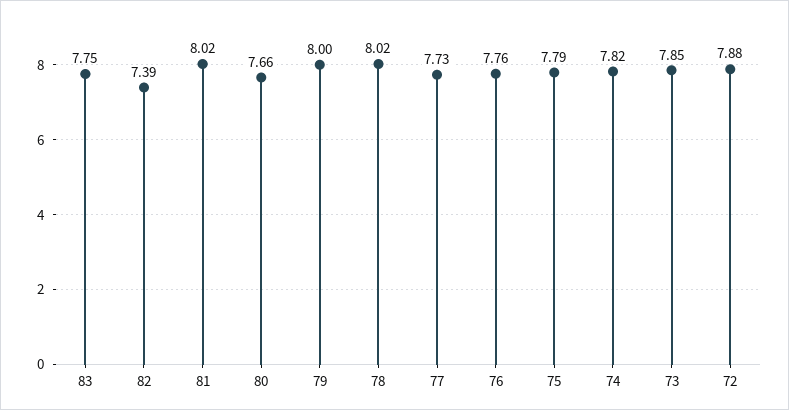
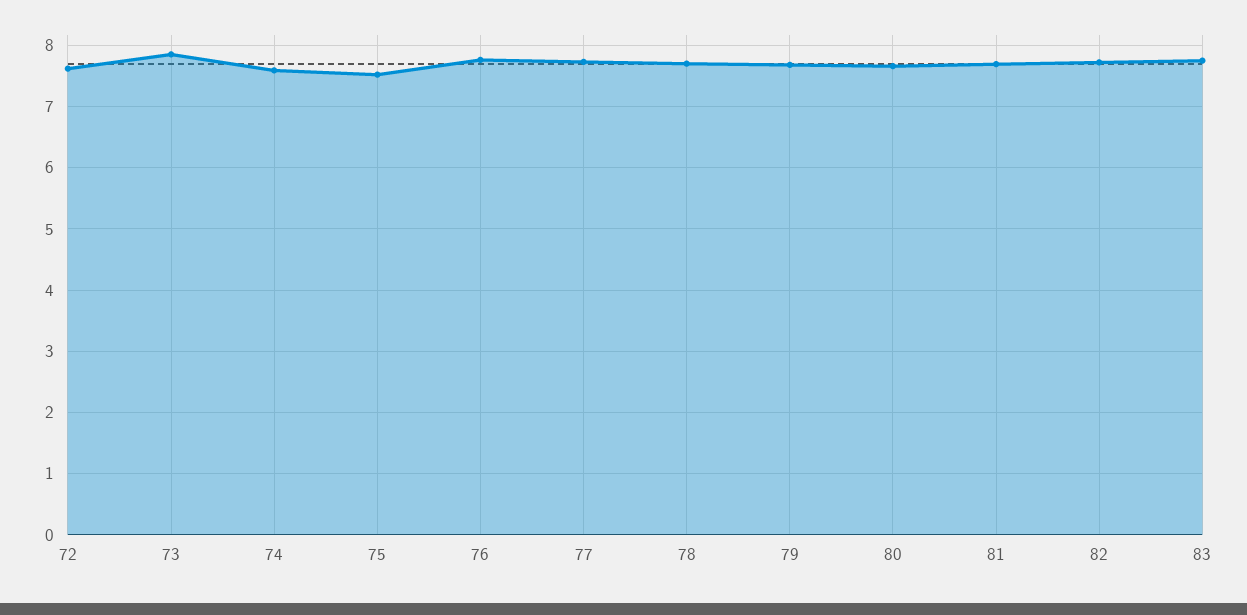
82: 7.39 -> 7.7
81: 8.02 -> 7.7
79: 8 -> 7.7
78: 8.02 -> 7.7
75: 7.79 -> 7.5
74: 7.82 -> 7.6
72: 7.88 -> 7.6

